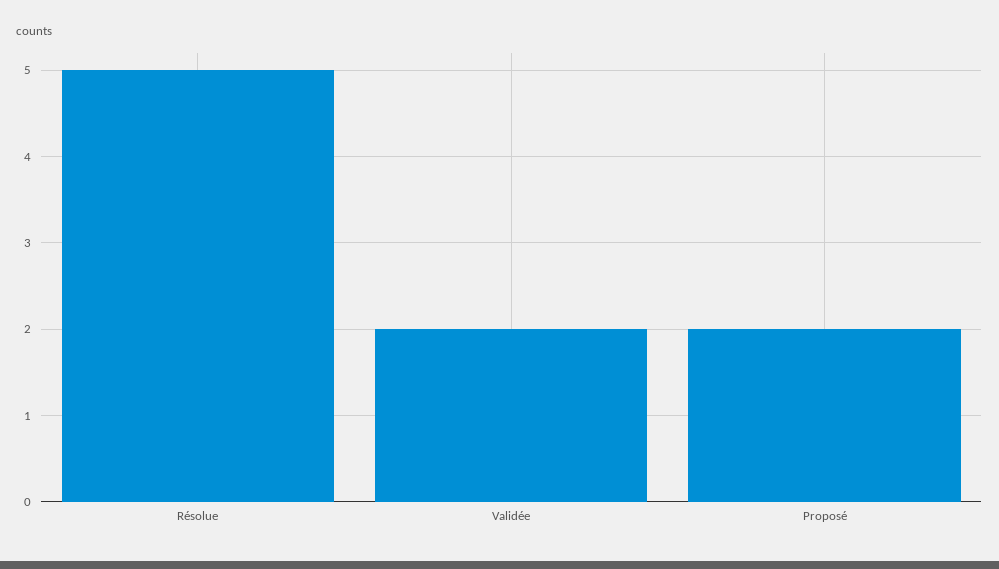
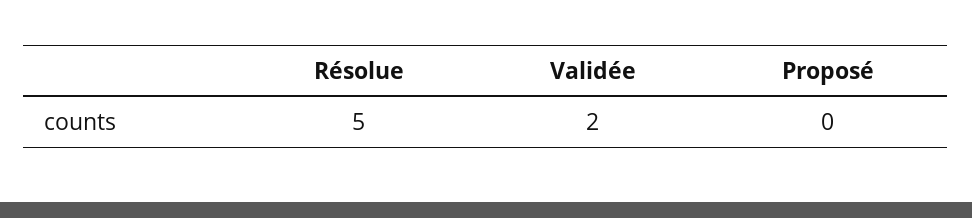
Proposé: 2 -> 0

